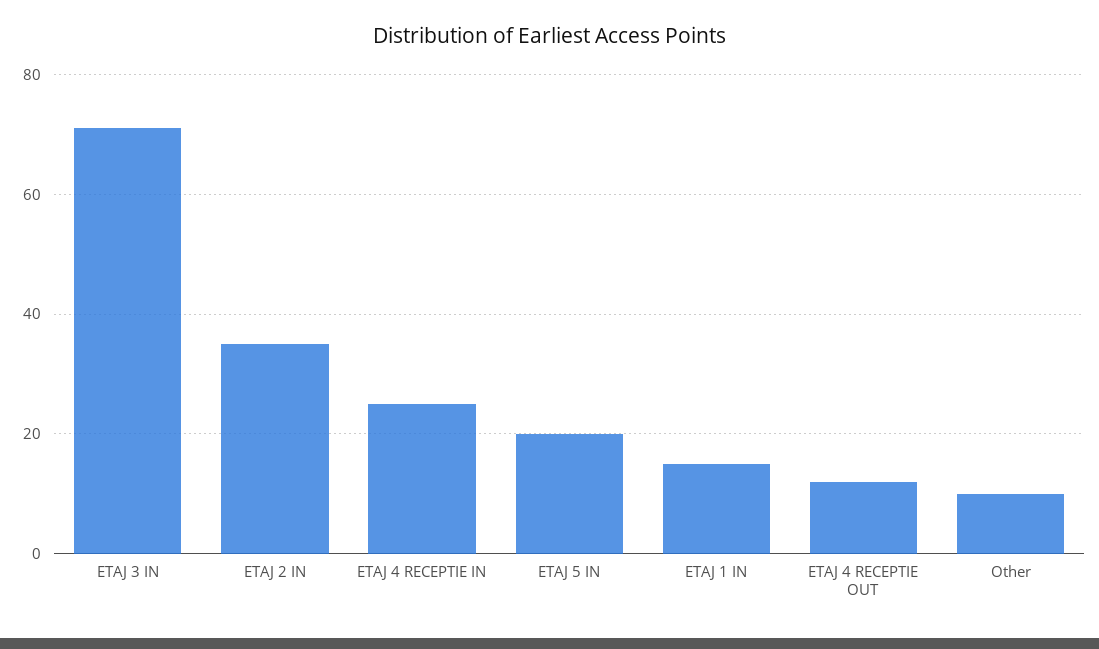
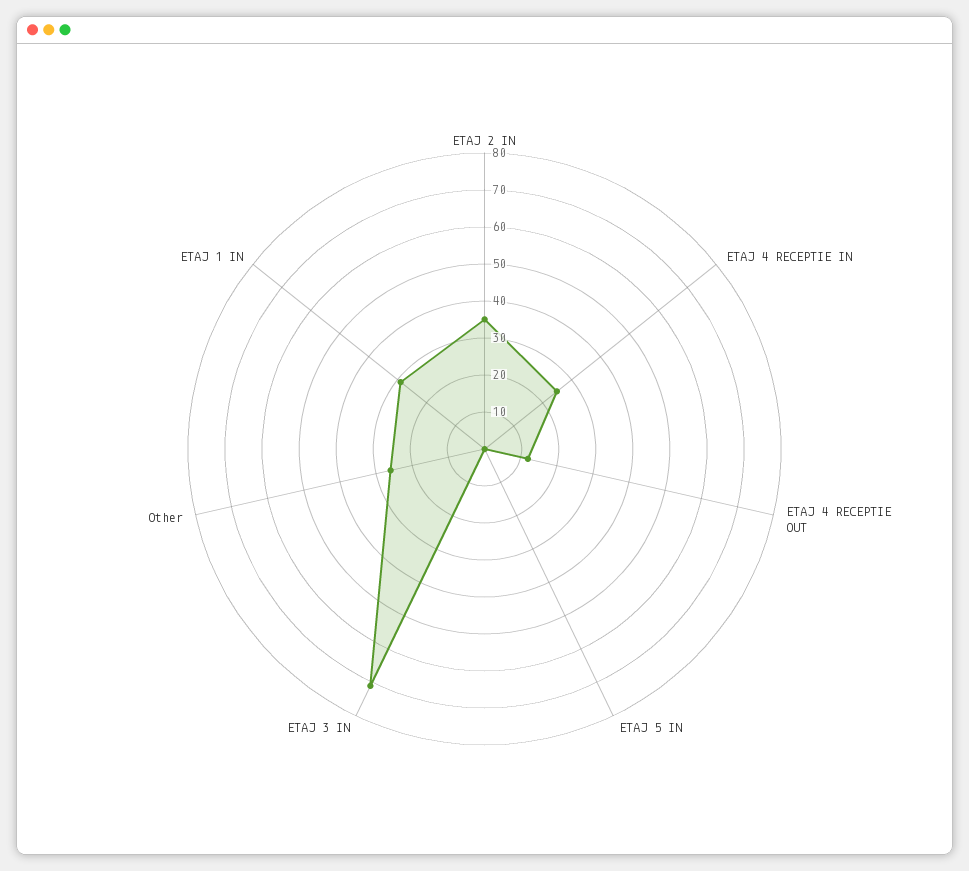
ETAJ 5 IN: 20 -> 0
ETAJ 1 IN: 15 -> 30
Other: 10 -> 25

